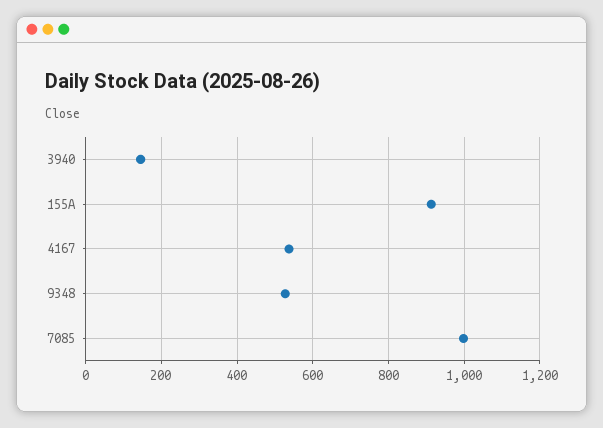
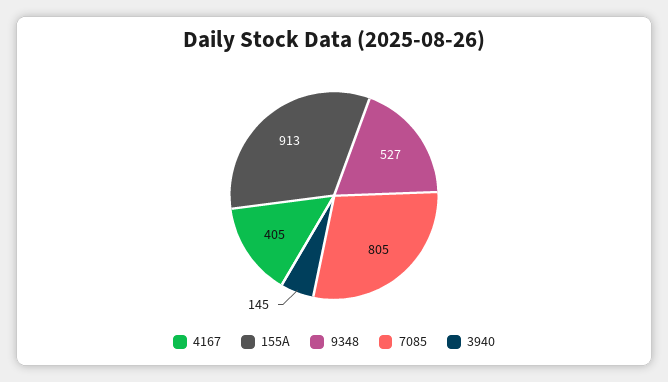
4167: 540 -> 405
7085: 1000 -> 805

